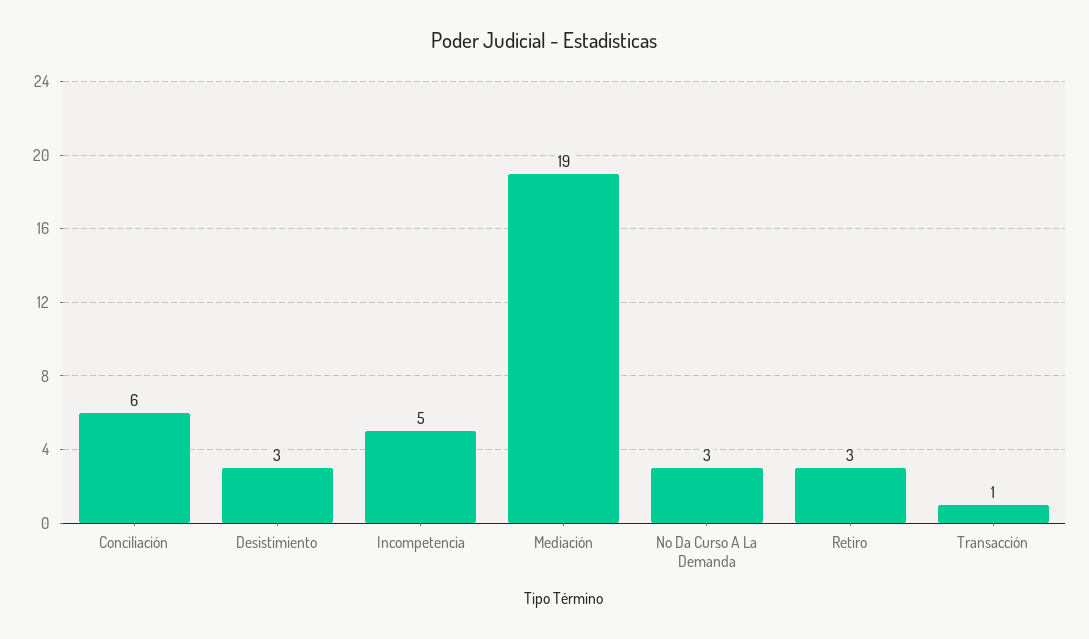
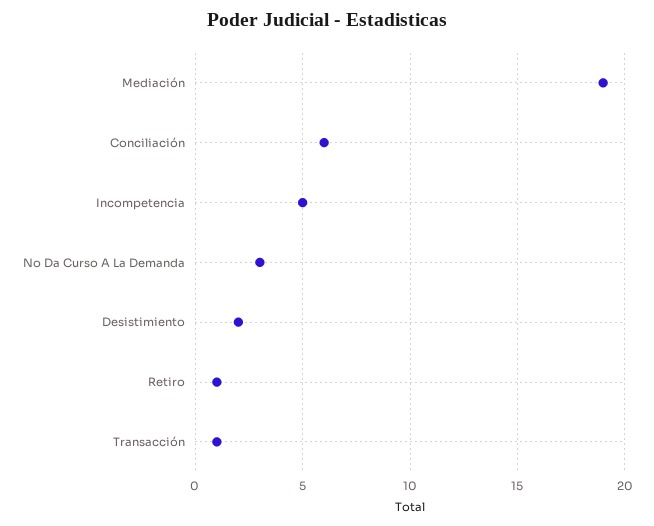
Desistimiento: 3 -> 2
Retiro: 3 -> 1

